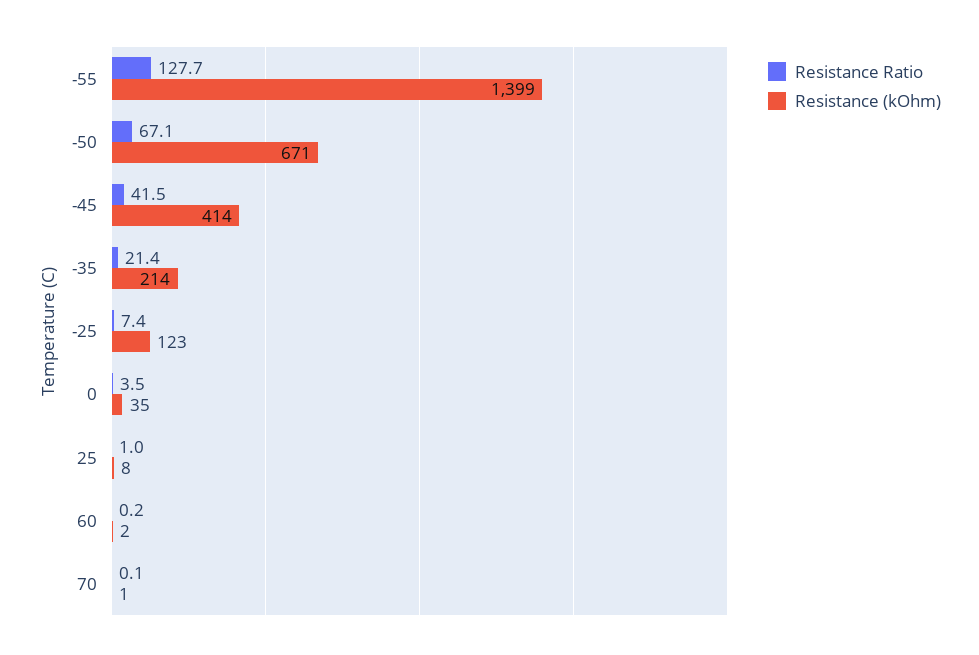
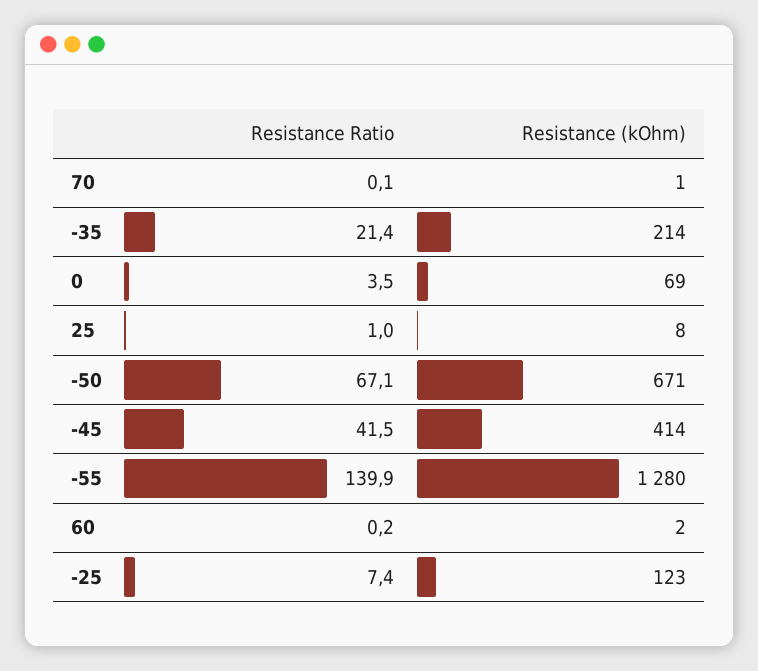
Resistance Ratio, -55: 127.7 -> 139.9
Resistance (kOhm), -55: 1399 -> 1280
Resistance (kOhm), 0: 35 -> 69

